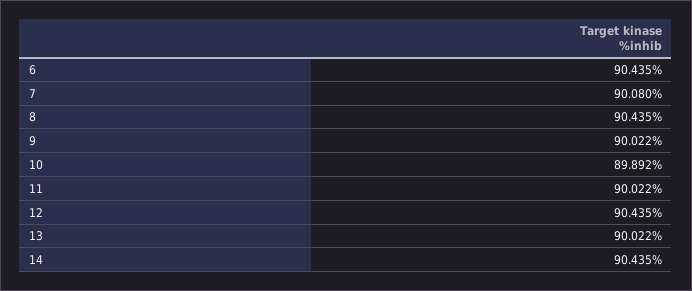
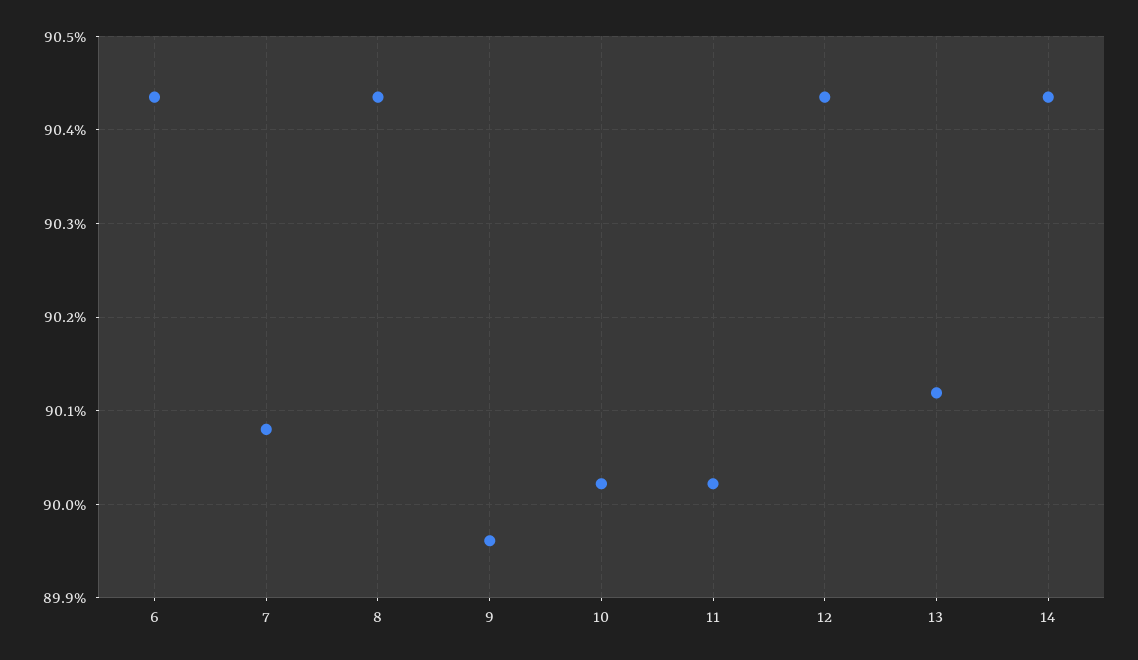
9: 90.022 -> 89.96
10: 89.892 -> 90.02
13: 90.022 -> 90.12

